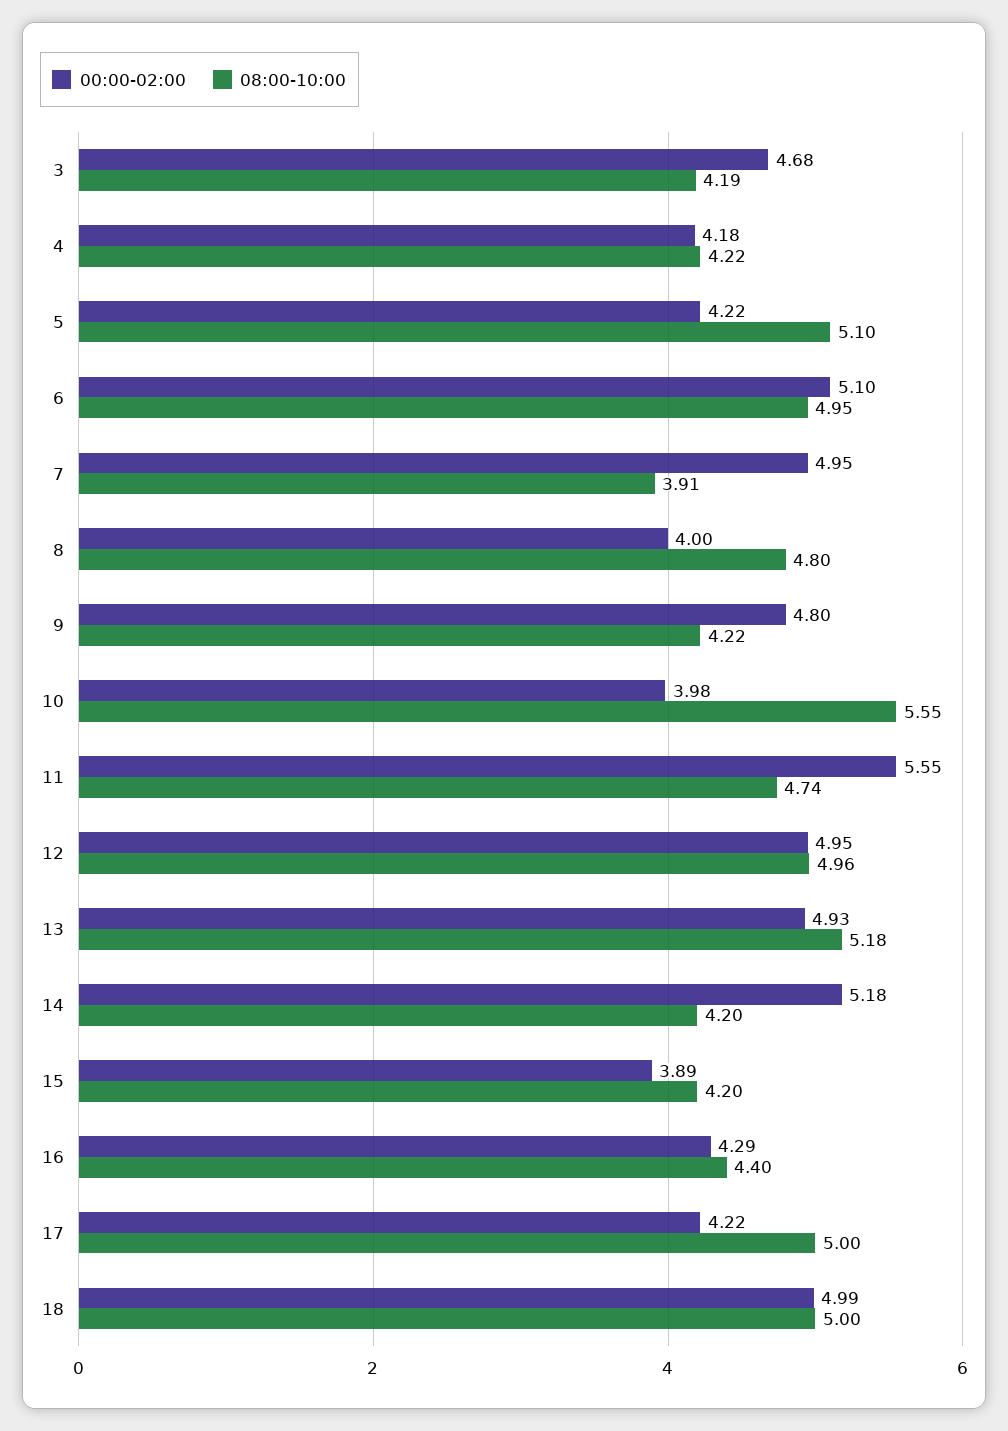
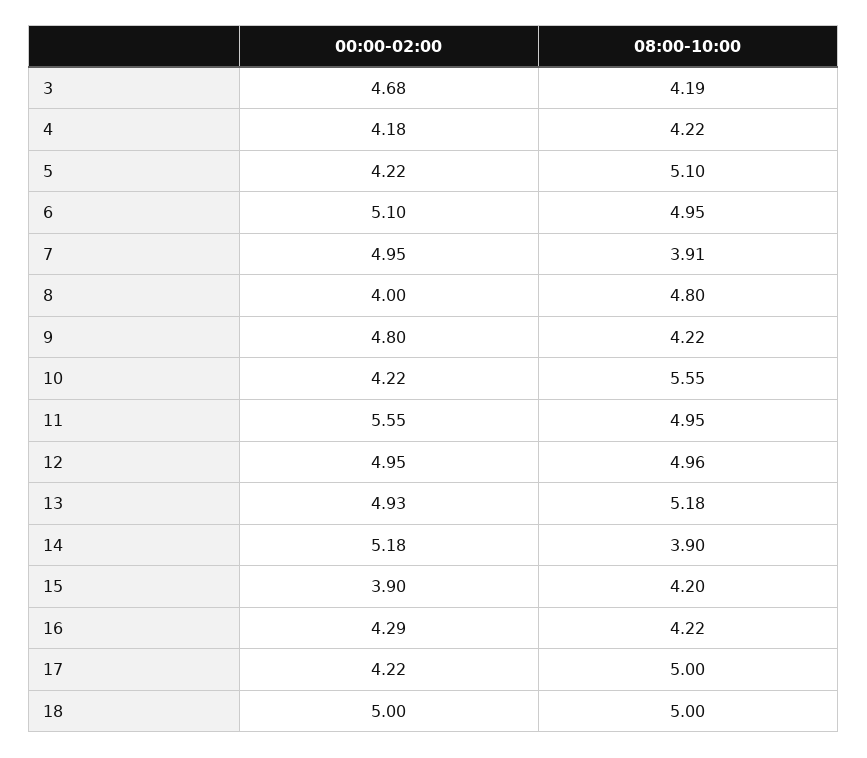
00:00-02:00, 10: 3.98 -> 4.22
08:00-10:00, 11: 4.74 -> 4.95
08:00-10:00, 14: 4.2 -> 3.9
00:00-02:00, 15: 3.89 -> 3.9
08:00-10:00, 16: 4.4 -> 4.22
00:00-02:00, 18: 4.99 -> 5

